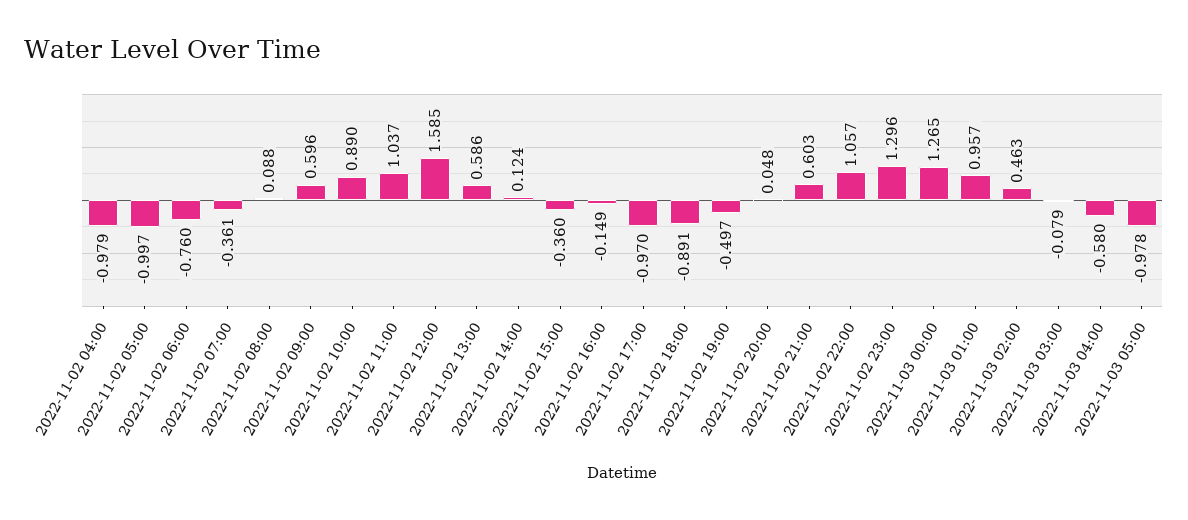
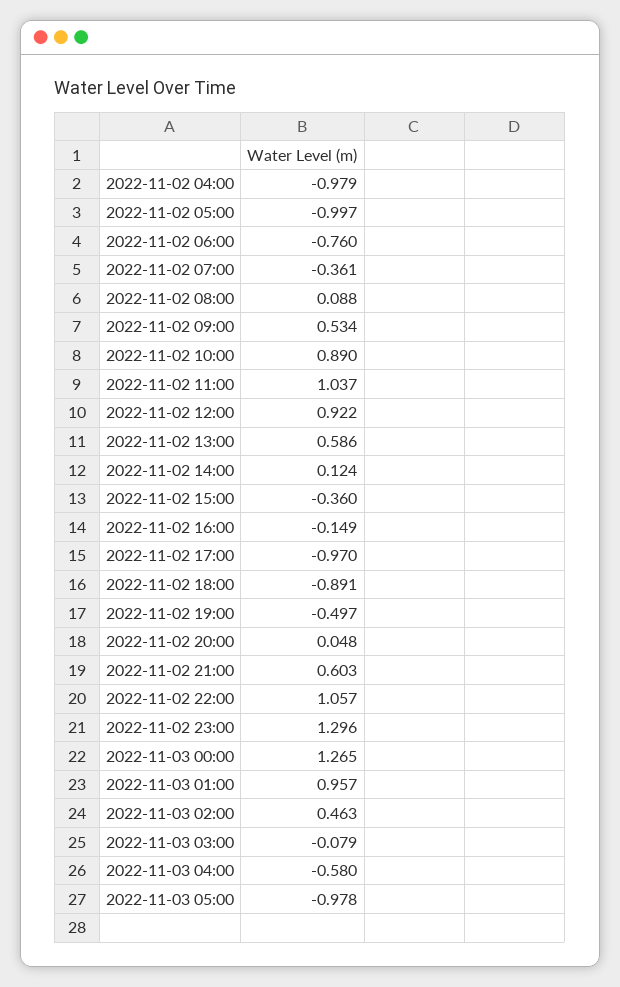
2022-11-02 09:00: 0.596 -> 0.534
2022-11-02 12:00: 1.585 -> 0.922

